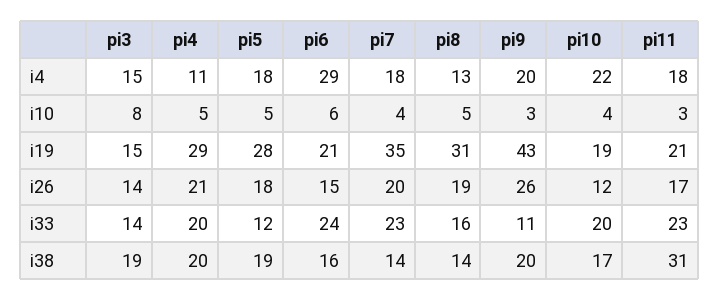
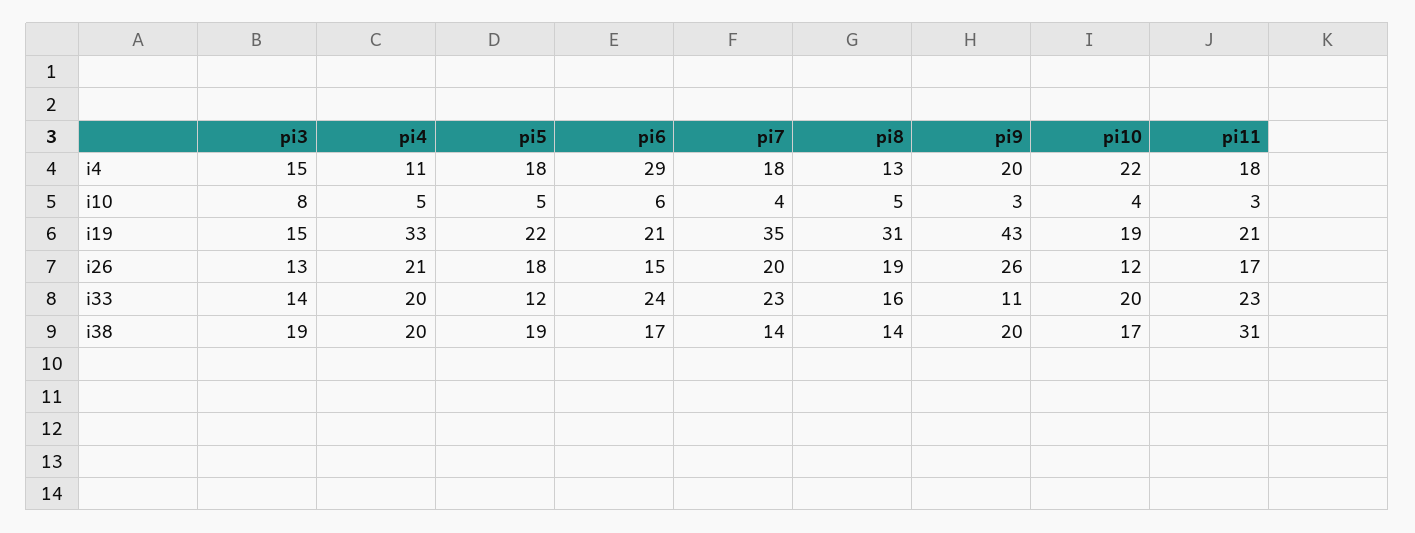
pi4, i19: 29 -> 33
pi5, i19: 28 -> 22
pi3, i26: 14 -> 13
pi6, i38: 16 -> 17

